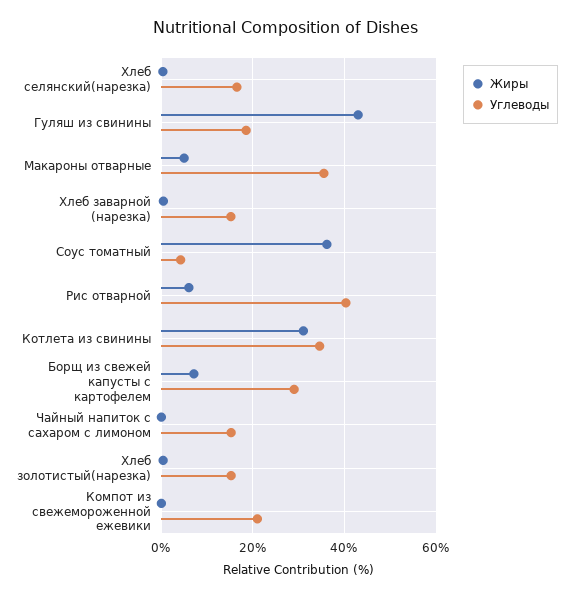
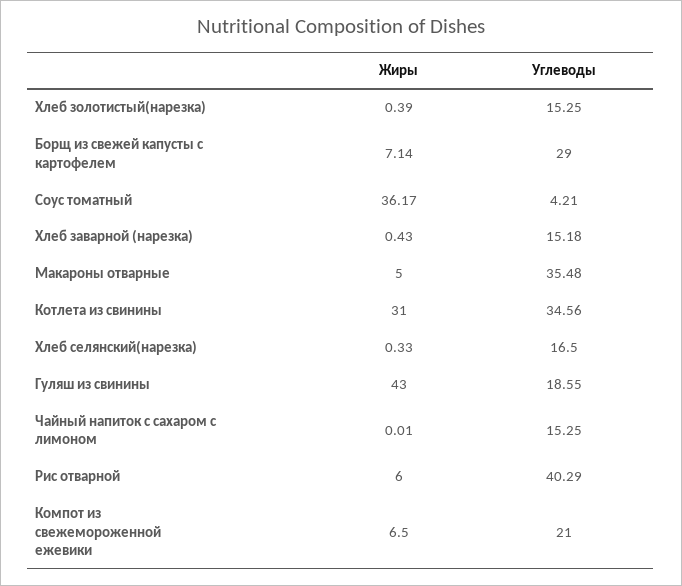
Жиры, Компот из свежемороженной ежевики: 0 -> 6.5

